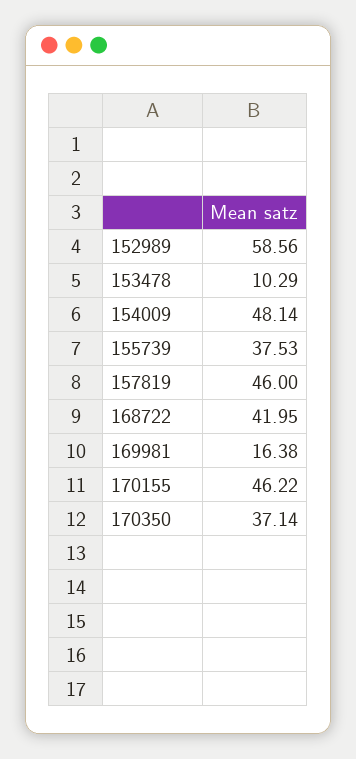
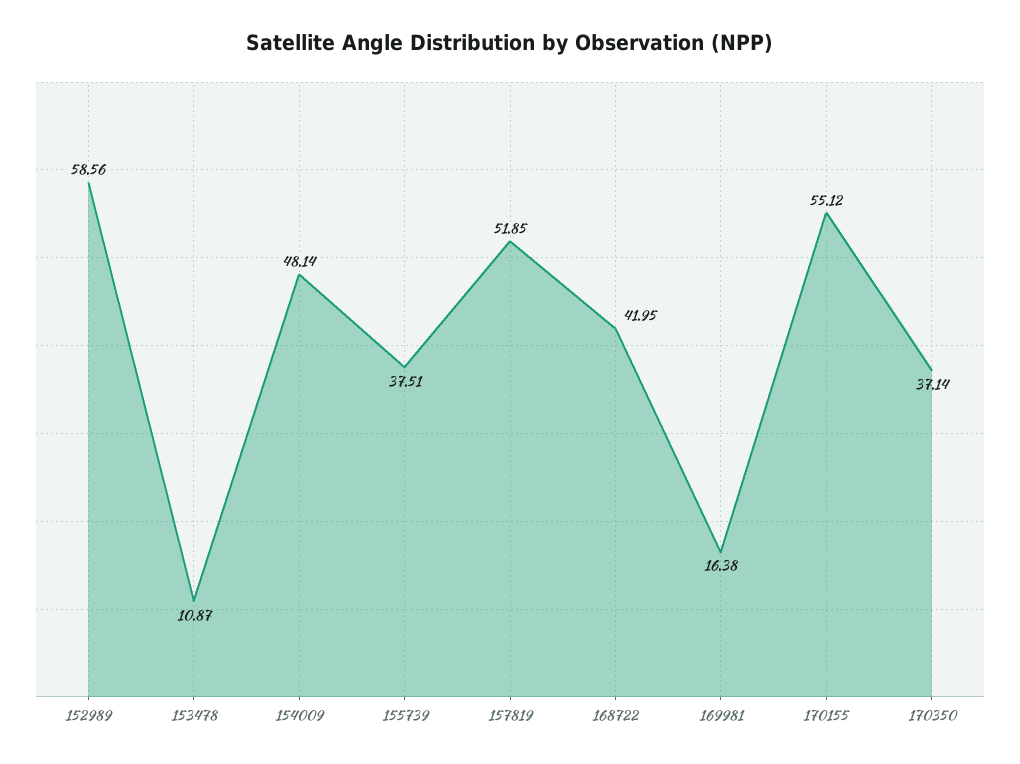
153478: 10.29 -> 10.87
155739: 37.53 -> 37.51
157819: 46 -> 51.85
170155: 46.22 -> 55.12

